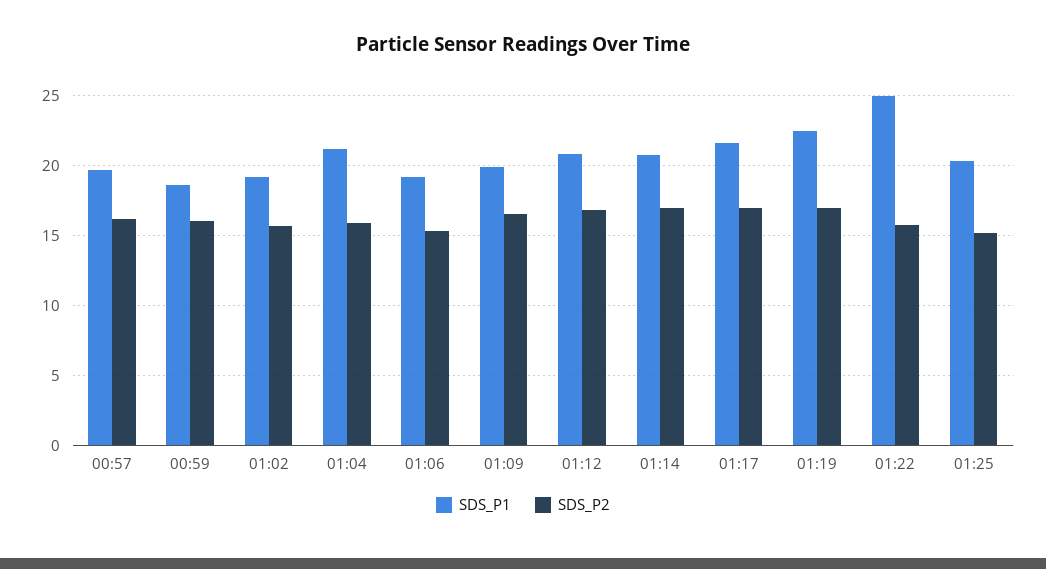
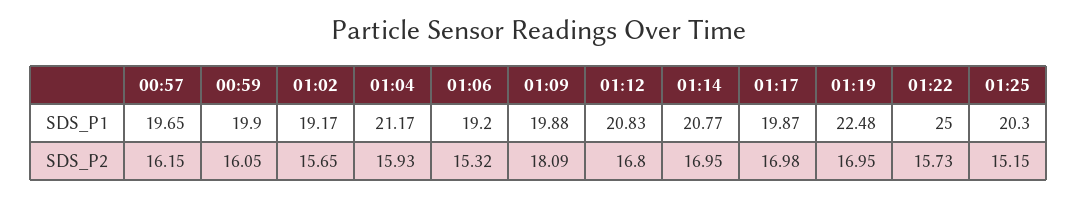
SDS_P1, 00:59: 18.5 -> 19.9
SDS_P2, 01:09: 16.5 -> 18.09
SDS_P1, 01:17: 21.5 -> 19.87

